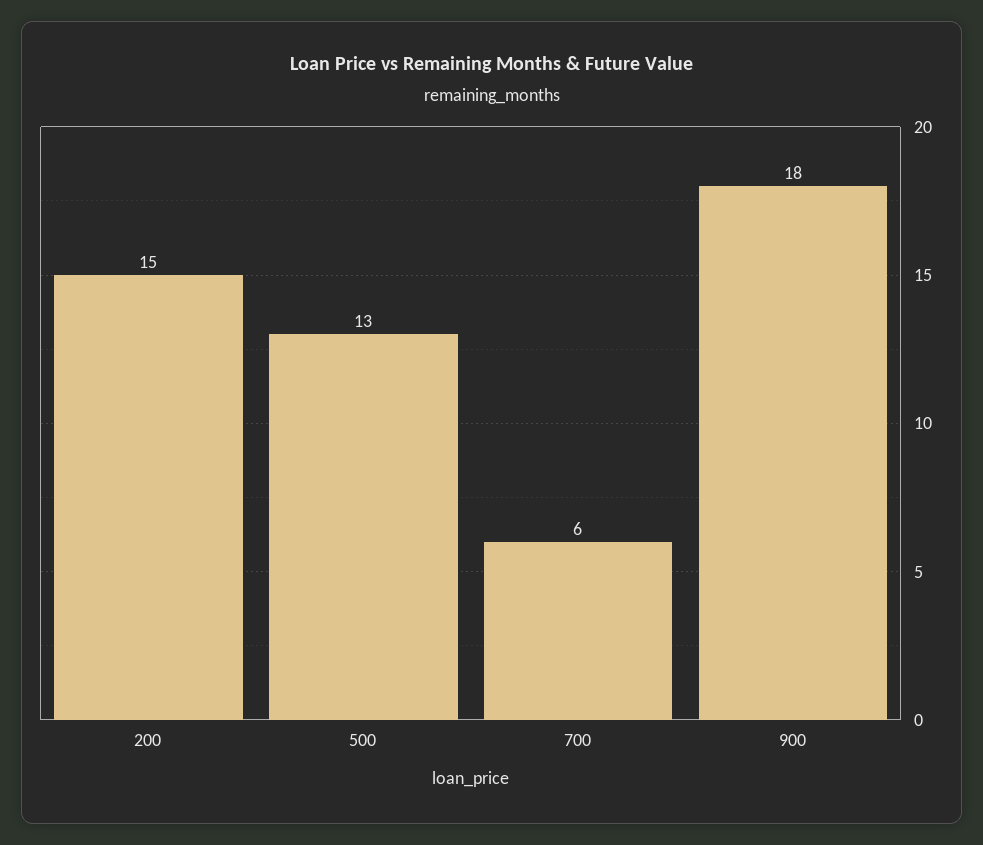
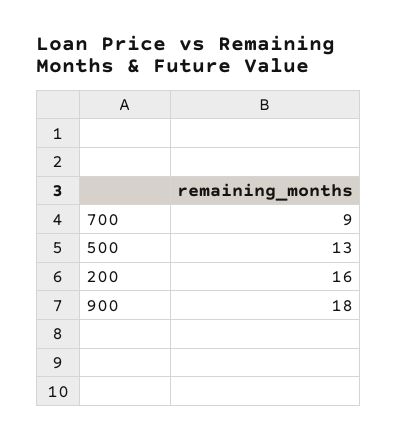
200: 15 -> 16
700: 6 -> 9

